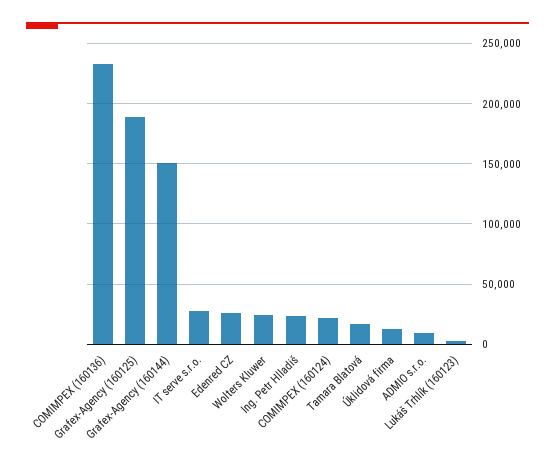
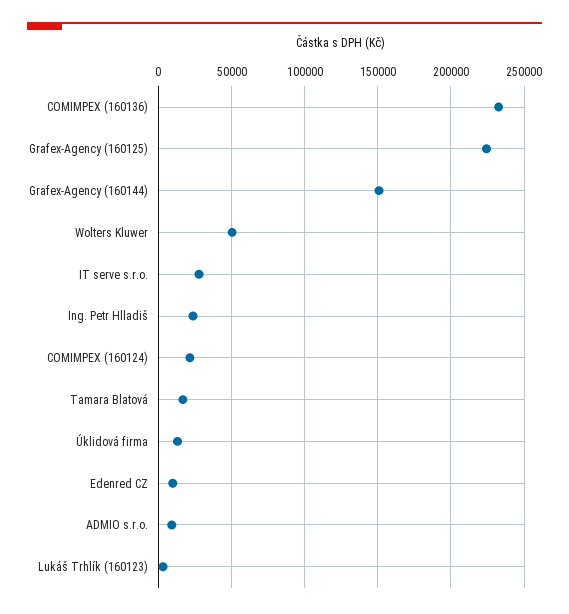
Grafex-Agency (160125): 190000 -> 225000
Edenred CZ: 25000 -> 10000
Wolters Kluwer: 25000 -> 50000

